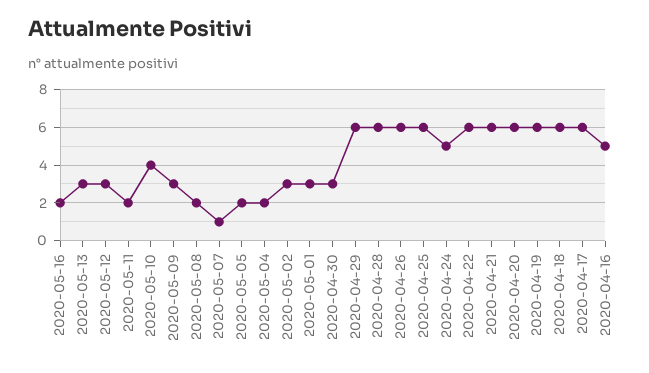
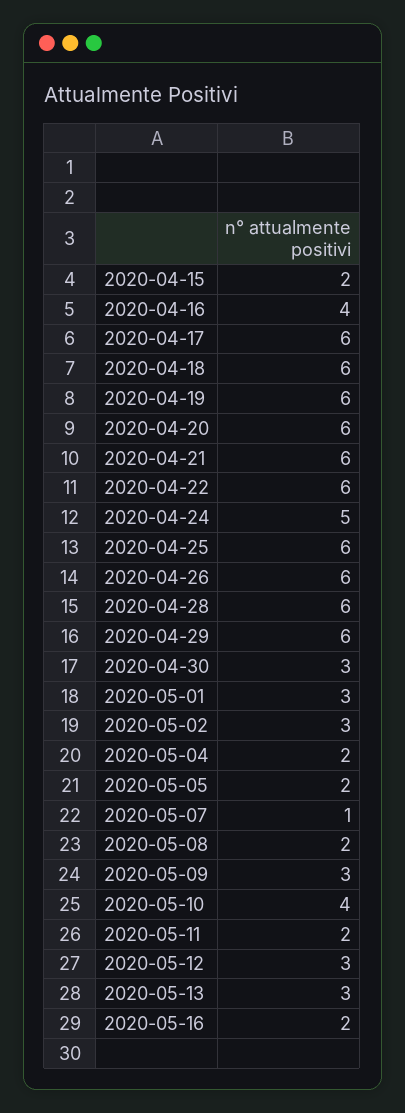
2020-04-16: 5 -> 4
2020-04-15: none -> 2

